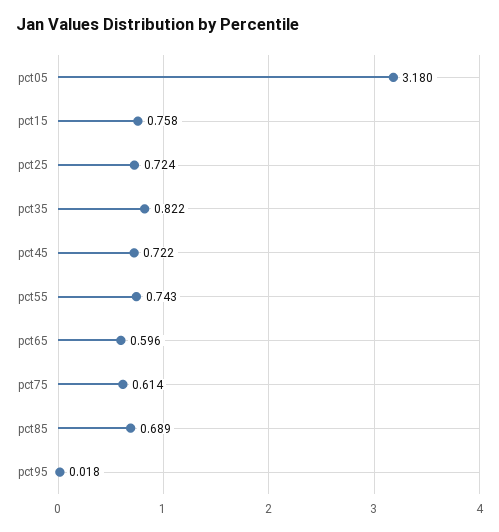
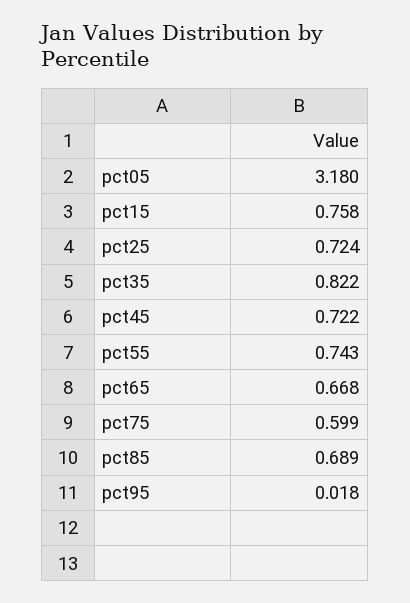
pct65: 0.596 -> 0.668
pct75: 0.614 -> 0.599

